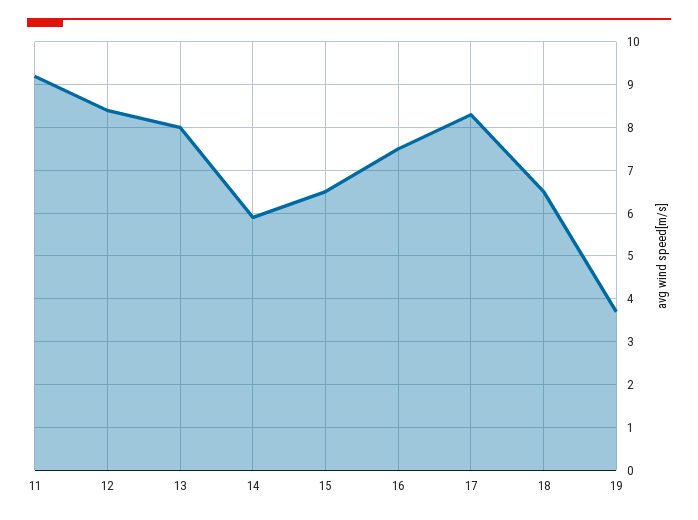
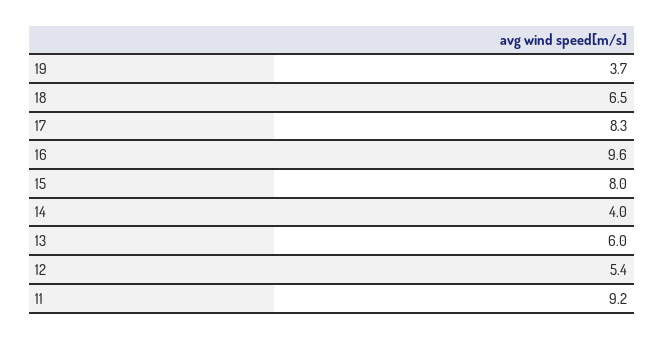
12: 8.5 -> 5.4
13: 8 -> 6
14: 6 -> 4
15: 6.5 -> 8
16: 7.5 -> 9.6

